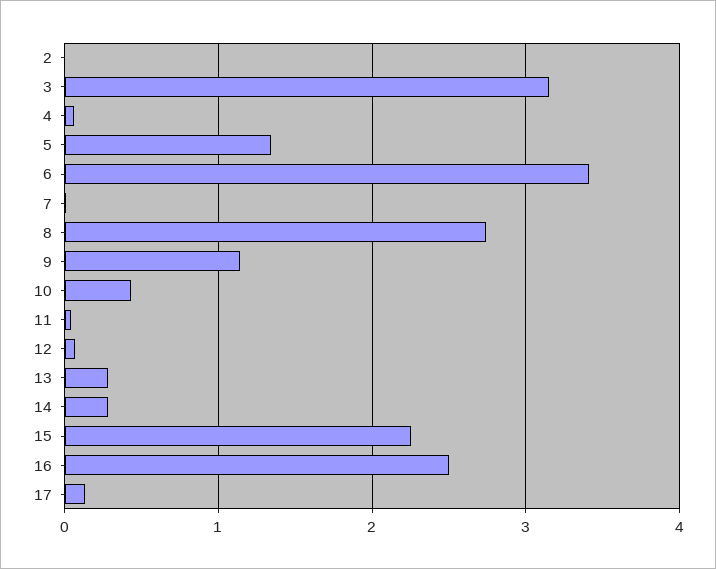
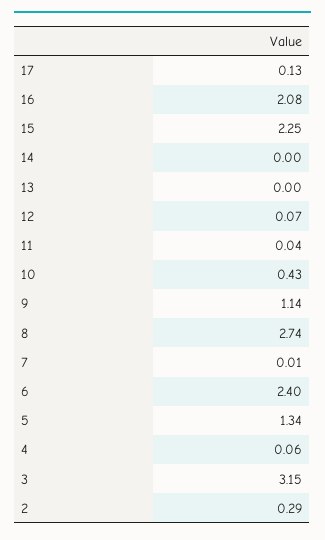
2: 0 -> 0.29
6: 3.4 -> 2.4
13: 0.3 -> 0
14: 0.3 -> 0
16: 2.5 -> 2.08

